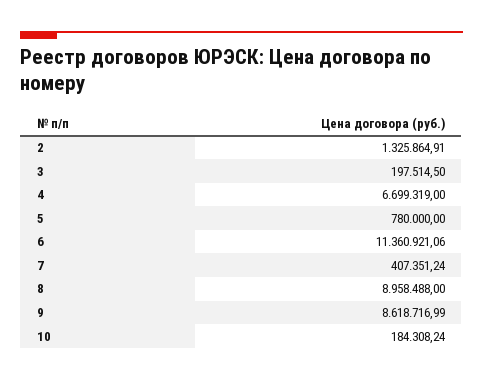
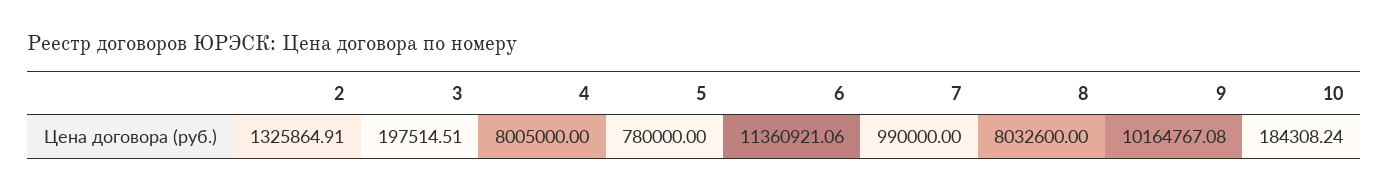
3: 197514.5 -> 197514.51
4: 6699319 -> 8005000
7: 407351.24 -> 990000
8: 8958488 -> 8032600
9: 8618716.99 -> 10164767.08

